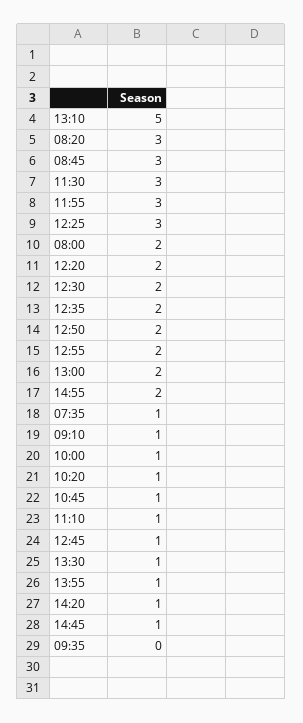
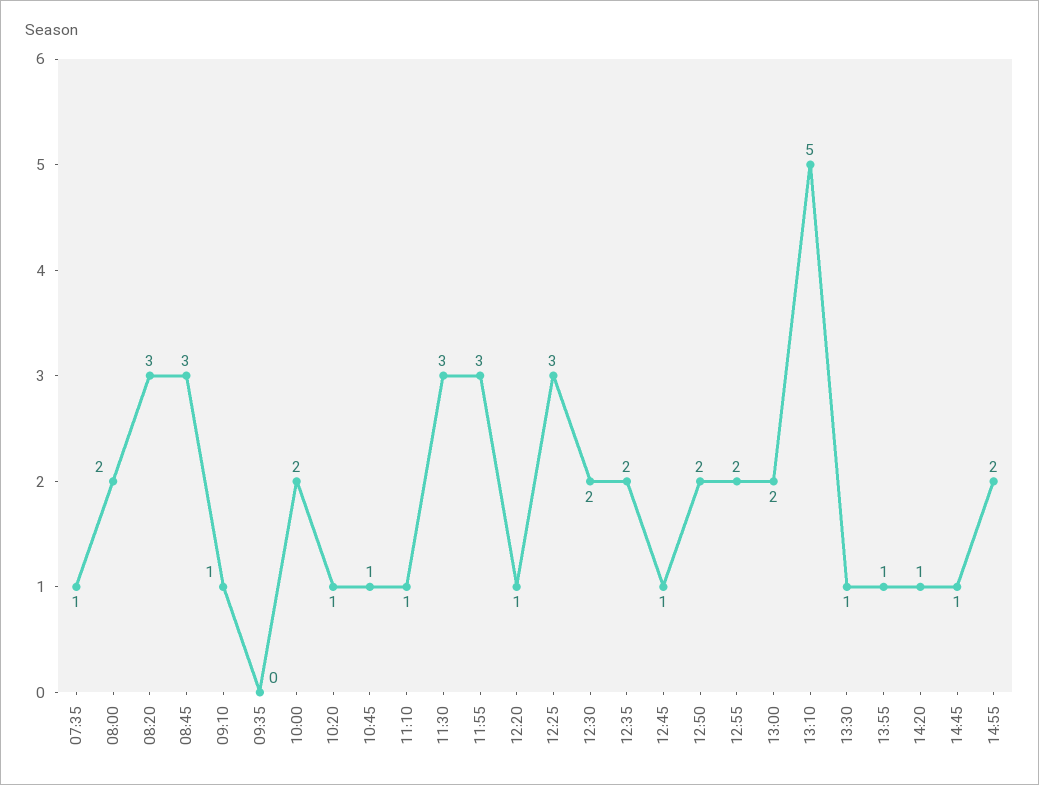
12:20: 2 -> 1
10:00: 1 -> 2

